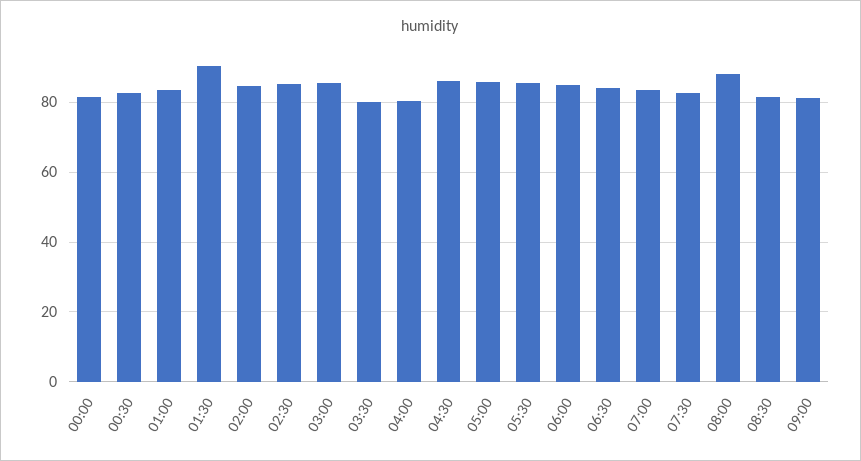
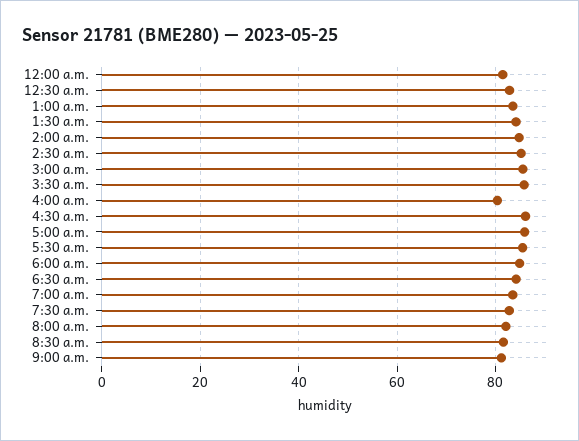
01:30: 90 -> 84
03:30: 80 -> 86
08:00: 88 -> 82

